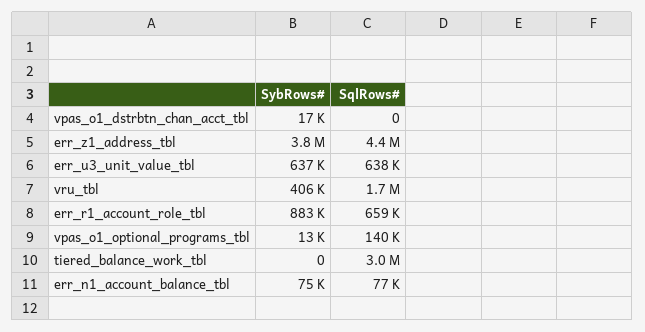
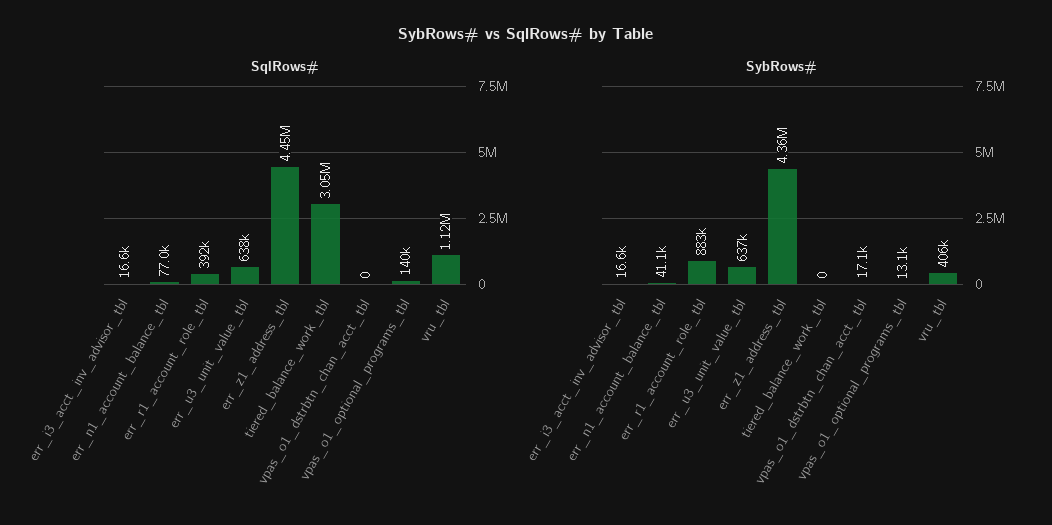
SybRows#, err_z1_address_tbl: 3800000 -> 4360000
SqlRows#, vru_tbl: 1700000 -> 1120000
SqlRows#, err_r1_account_role_tbl: 659000 -> 392000
SybRows#, err_n1_account_balance_tbl: 75000 -> 41100
SqlRows#, err_i3_acct_inv_advisor_tbl: none -> 16600
SybRows#, err_i3_acct_inv_advisor_tbl: none -> 16600

